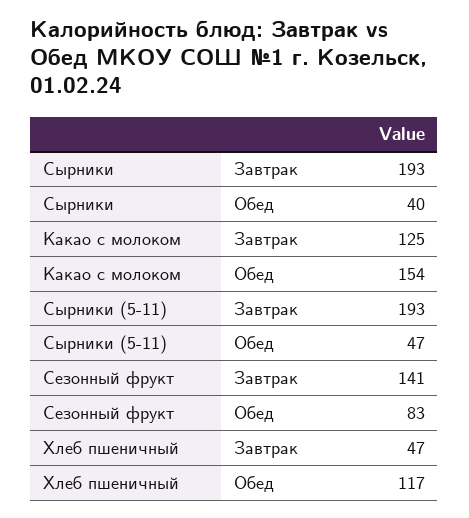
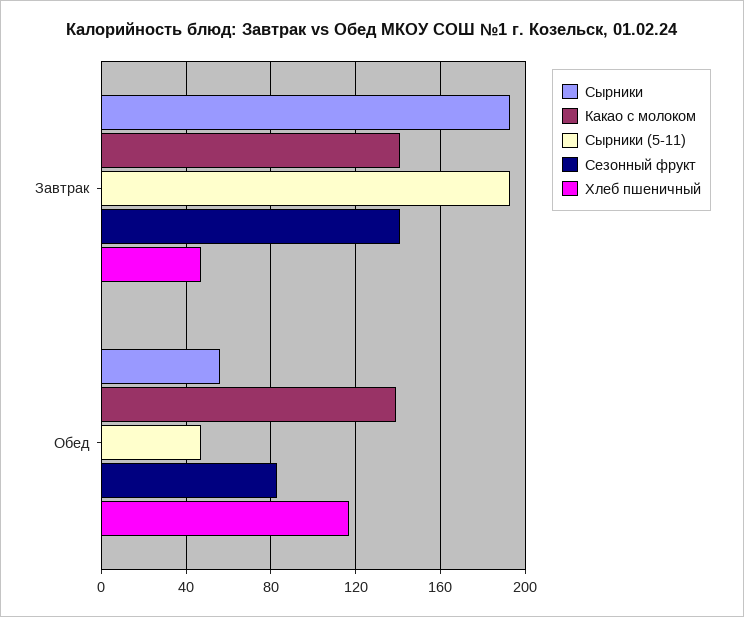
Сырники, Обед: 40 -> 55
Какао с молоком, Завтрак: 125 -> 140
Какао с молоком, Обед: 154 -> 140

